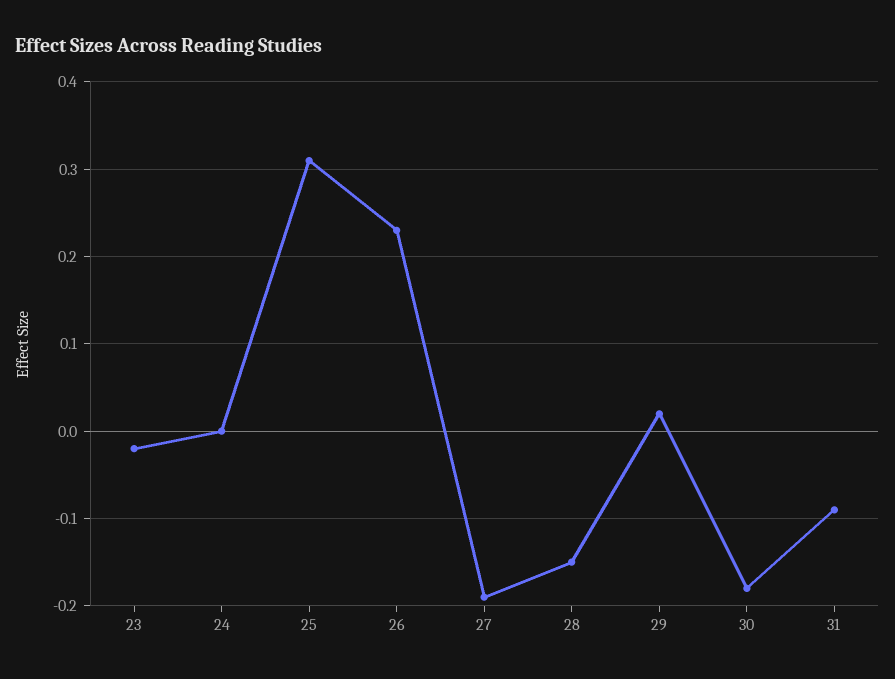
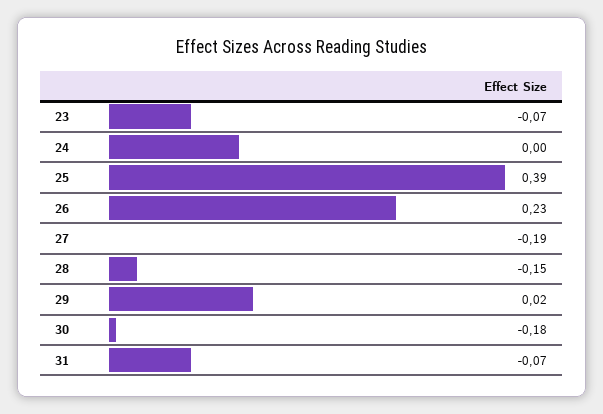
23: -0.02 -> -0.07
25: 0.31 -> 0.39
31: -0.09 -> -0.07

